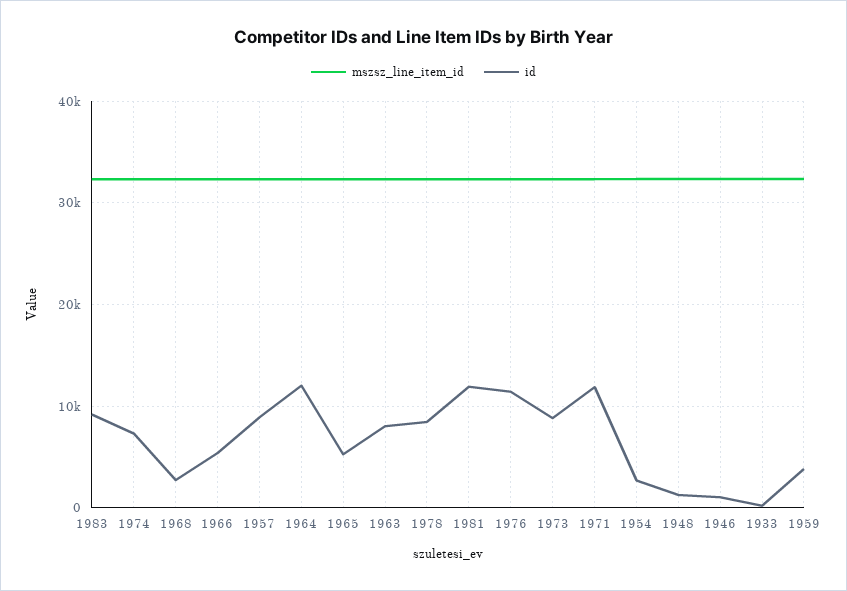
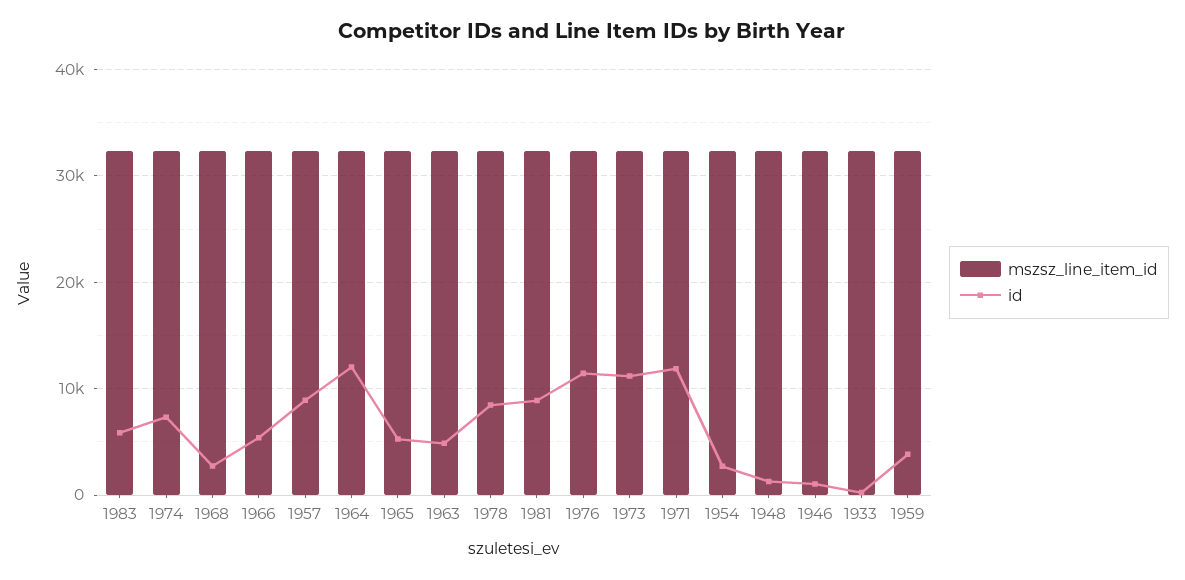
id, 1983: 9000 -> 6000
id, 1963: 8000 -> 5000
id, 1981: 12000 -> 9000
id, 1973: 9000 -> 11000

